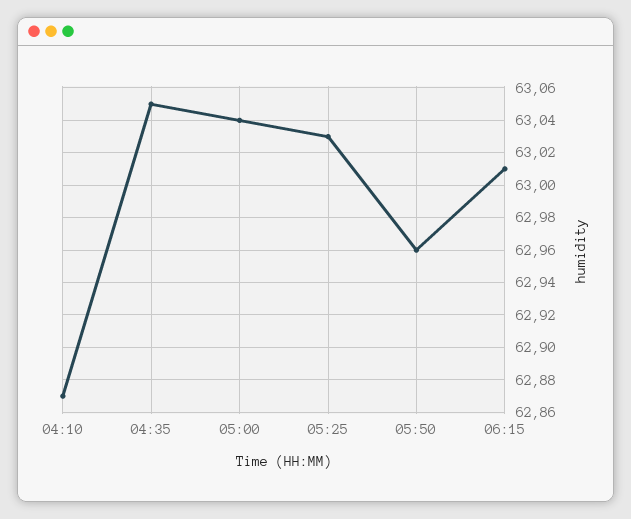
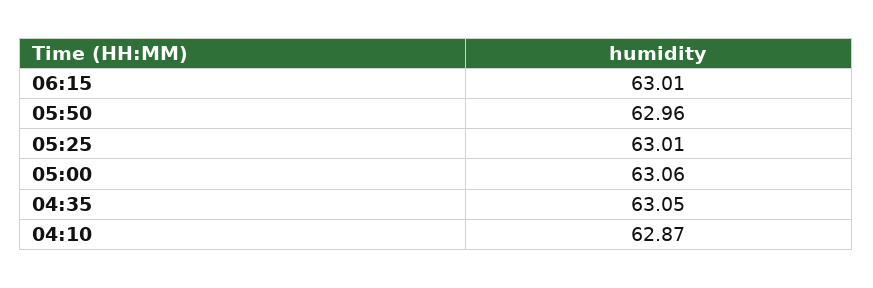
05:00: 63.04 -> 63.06
05:25: 63.03 -> 63.01

